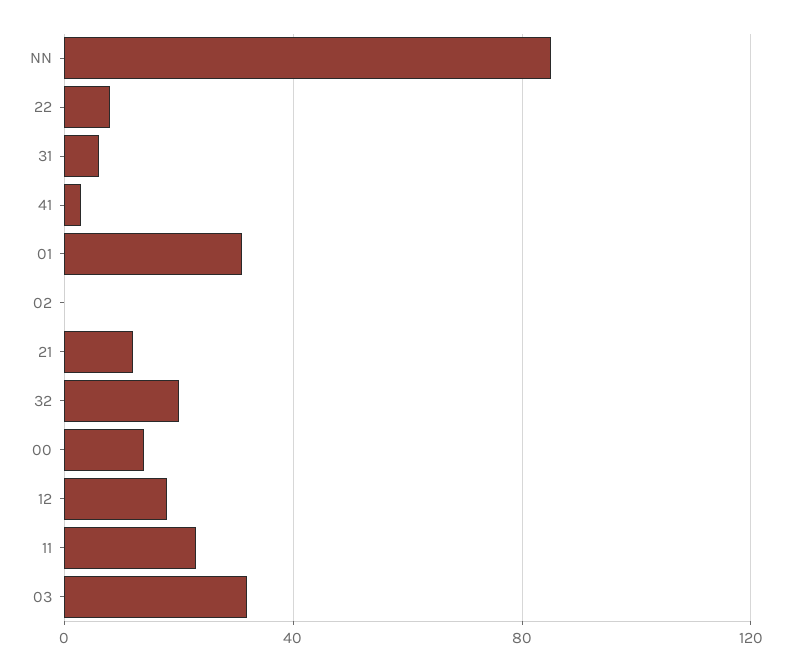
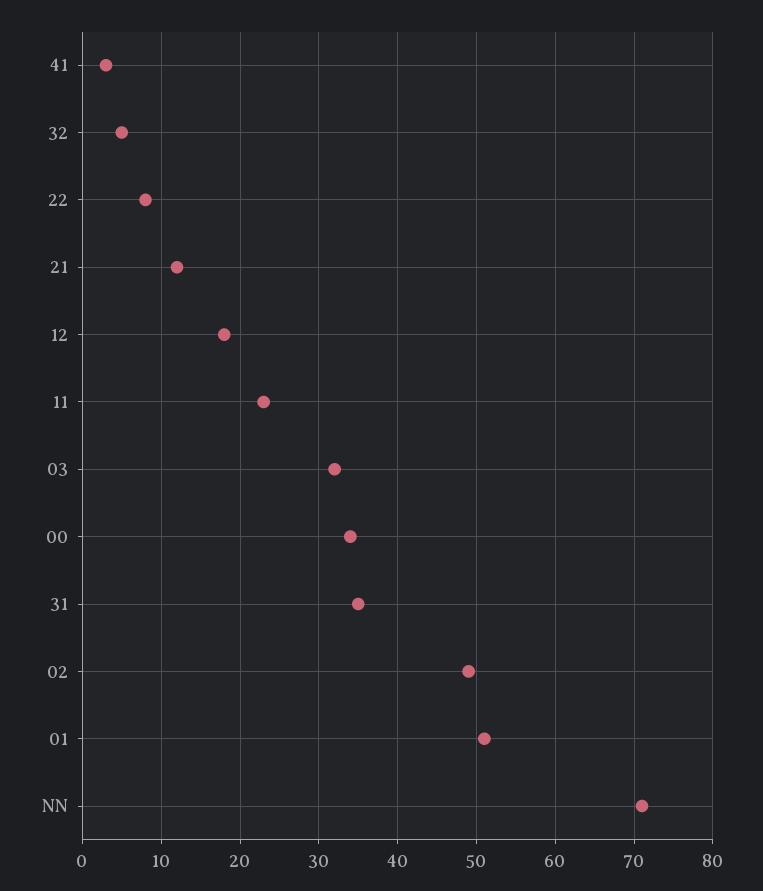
NN: 85 -> 71
31: 5 -> 35
01: 30 -> 51
02: 0 -> 49
32: 20 -> 5
00: 15 -> 34

